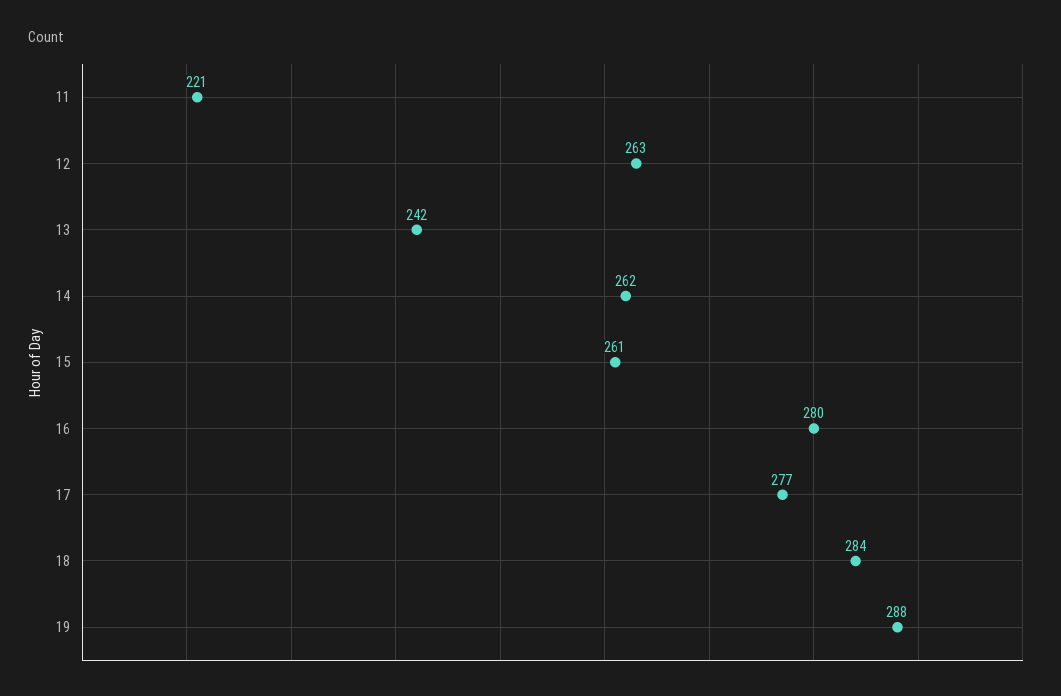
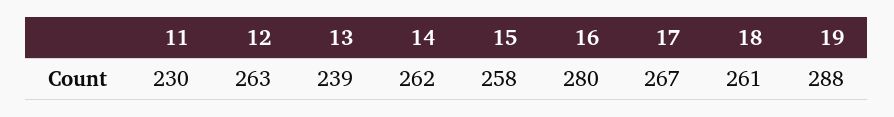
11: 221 -> 230
13: 242 -> 239
15: 261 -> 258
17: 277 -> 267
18: 284 -> 261

